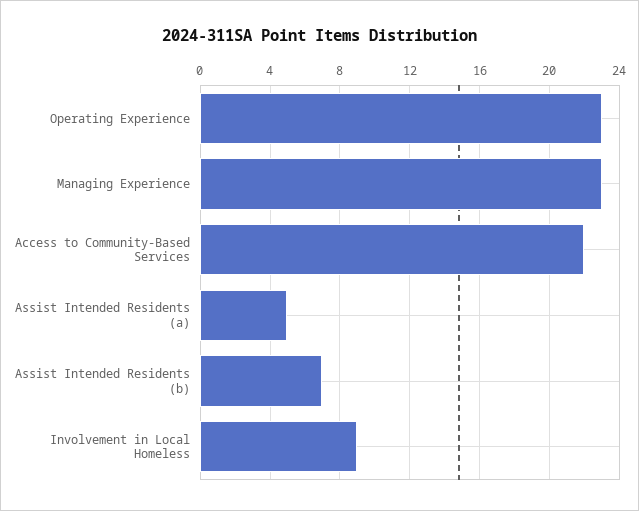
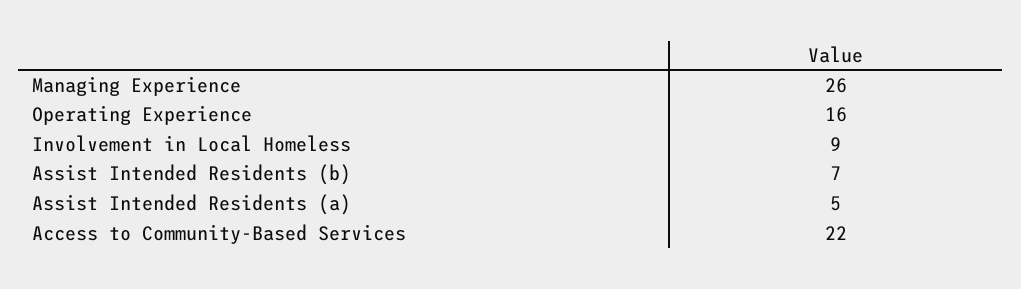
Operating Experience: 23 -> 16
Managing Experience: 23 -> 26

